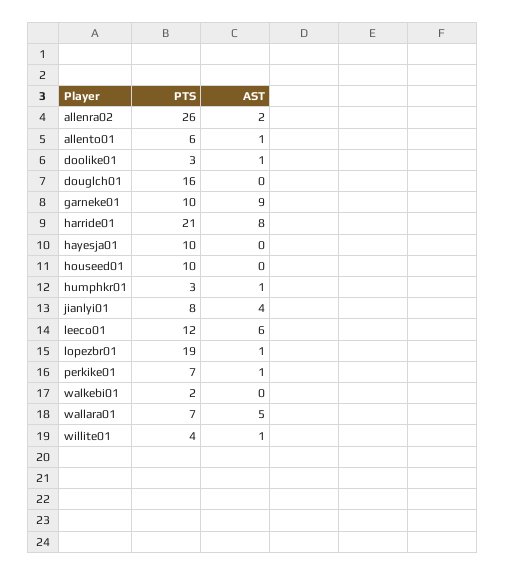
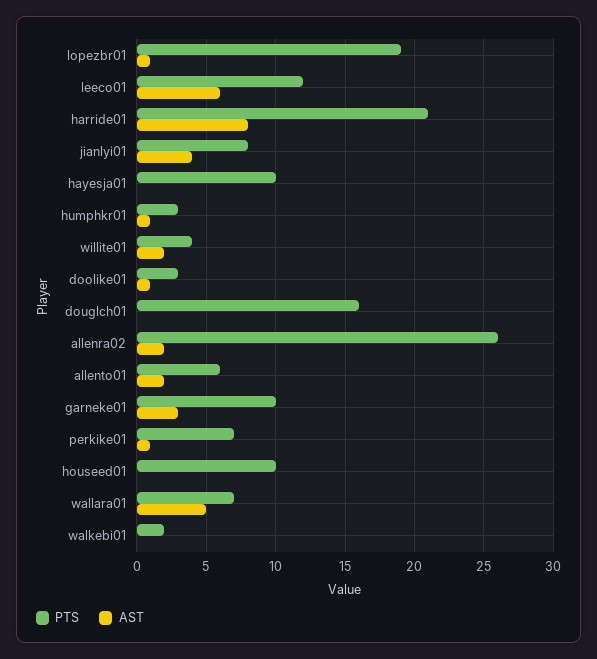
AST, allento01: 1 -> 2
AST, garneke01: 9 -> 3
AST, willite01: 1 -> 2

